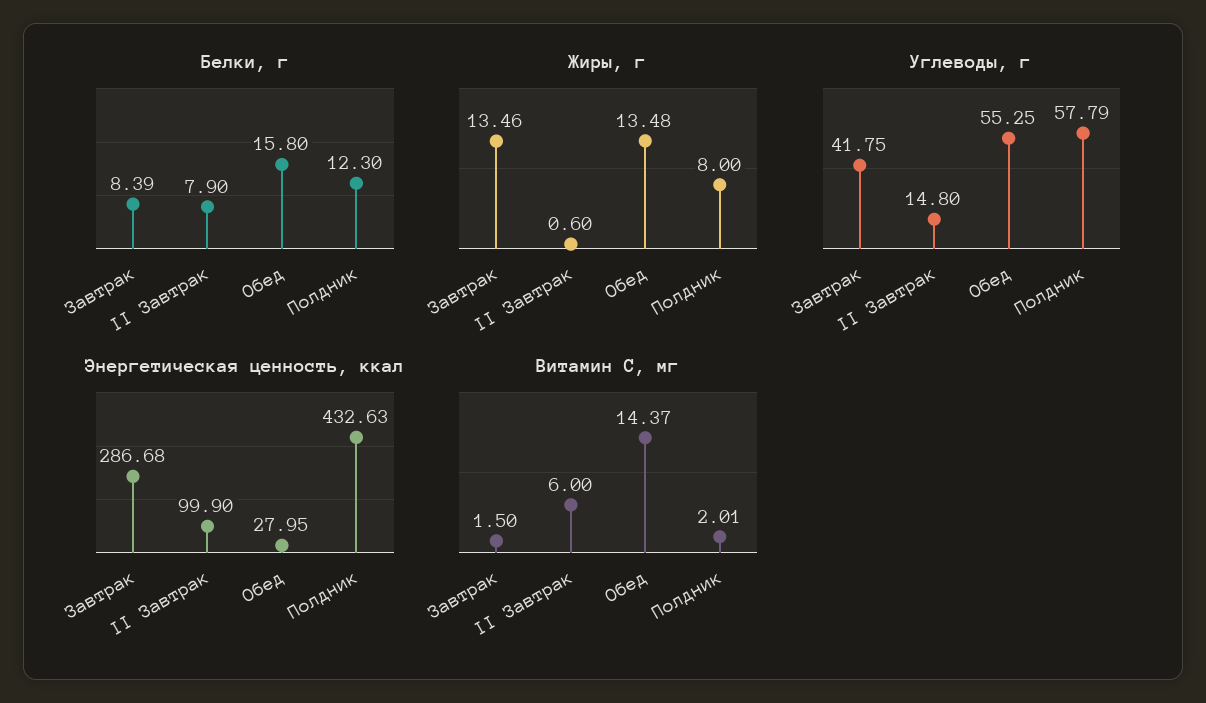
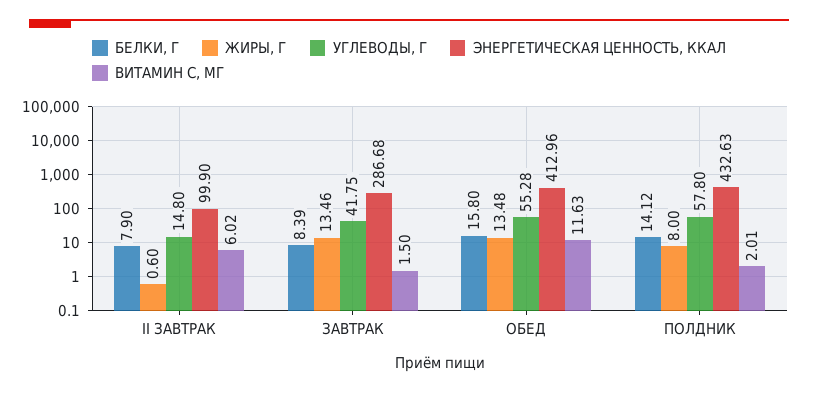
Белки, г, Полдник: 12.3 -> 14.12
Углеводы, г, Обед: 55.25 -> 55.28
Углеводы, г, Полдник: 57.79 -> 57.8
Энергетическая ценность, ккал, Обед: 27.95 -> 412.96
Витамин С, мг, II Завтрак: 6 -> 6.02
Витамин С, мг, Обед: 14.37 -> 11.63

